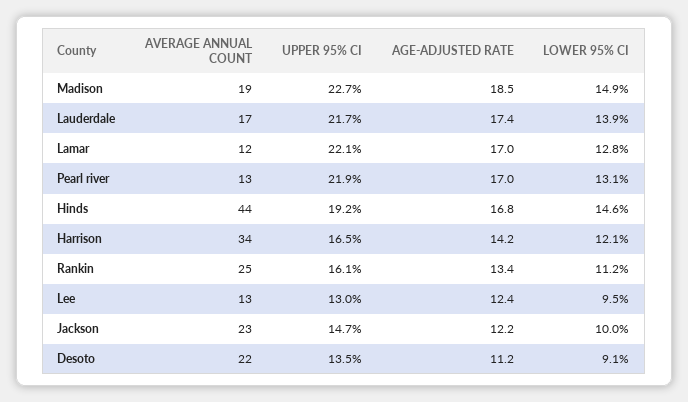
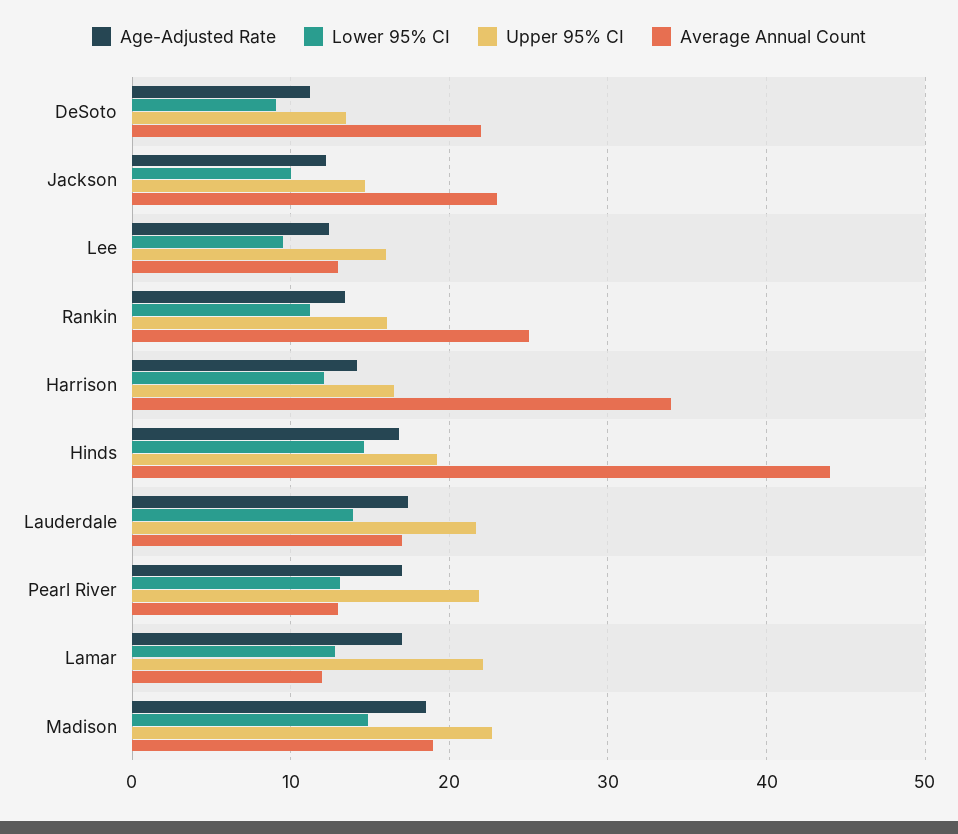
UPPER 95% CI, Lee: 13 -> 16

